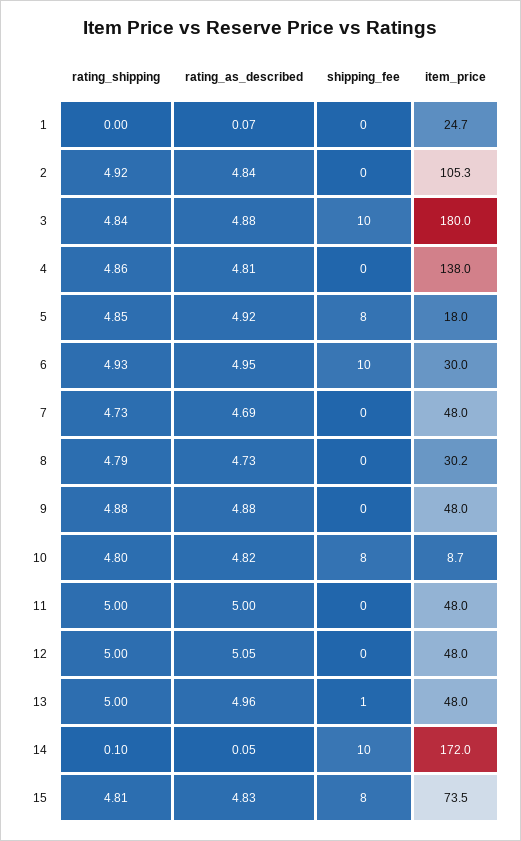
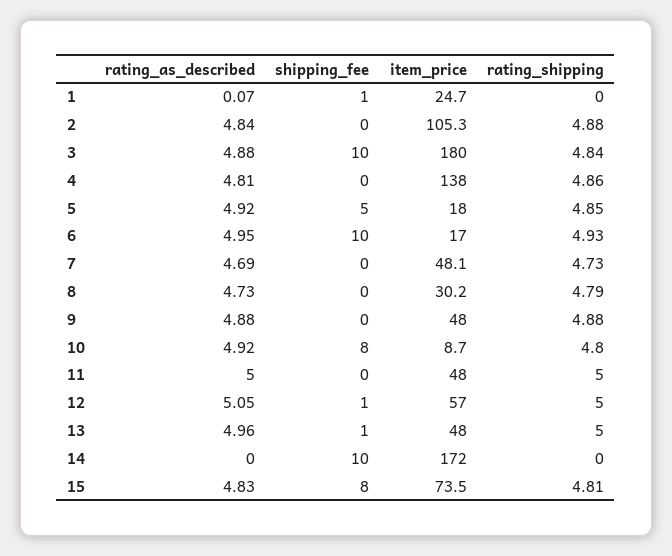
shipping_fee, 1: 0 -> 1
rating_shipping, 2: 4.92 -> 4.88
shipping_fee, 5: 8 -> 5
item_price, 6: 30 -> 17
item_price, 7: 48 -> 48.1
rating_as_described, 10: 4.82 -> 4.92
shipping_fee, 12: 0 -> 1
item_price, 12: 48 -> 57
rating_shipping, 14: 0.1 -> 0
rating_as_described, 14: 0.05 -> 0

